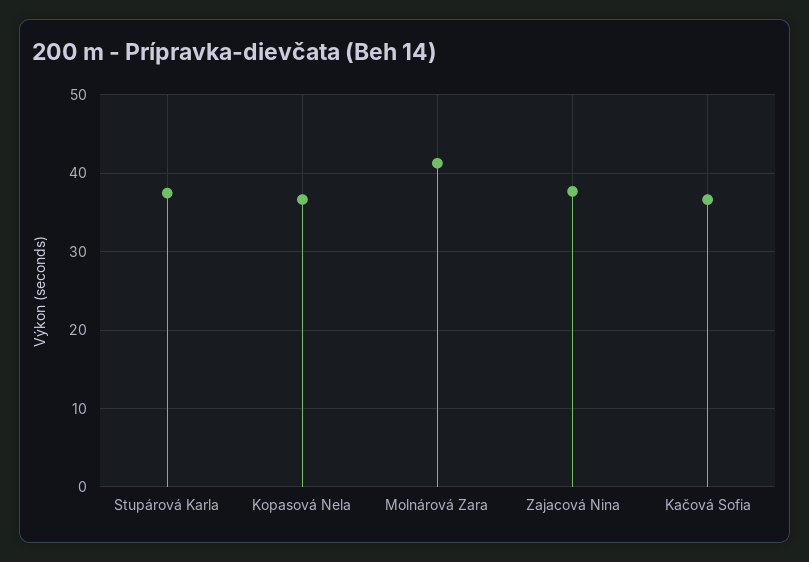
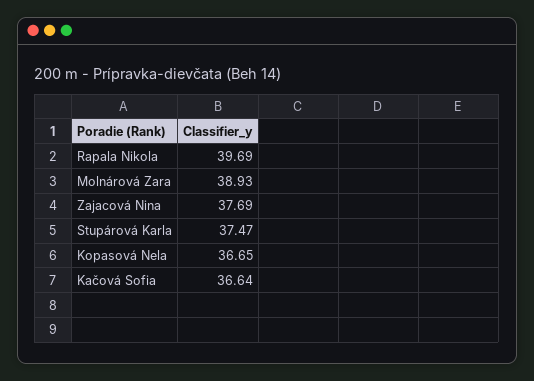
Molnárová Zara: 41 -> 38.93
Rapala Nikola: none -> 39.69

